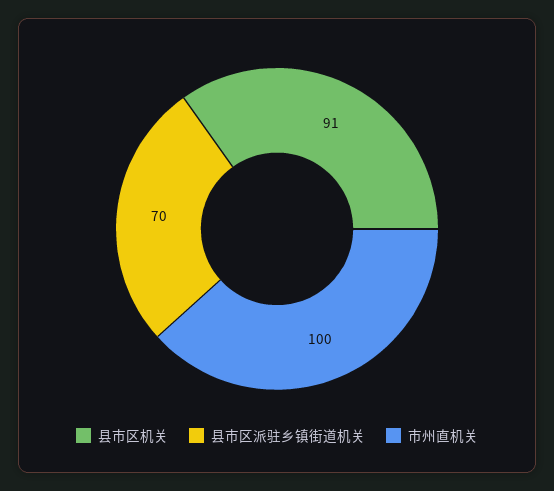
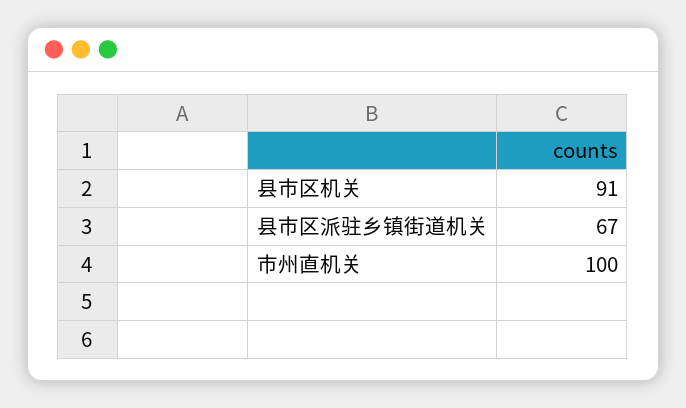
县市区派驻乡镇街道机关: 70 -> 67

